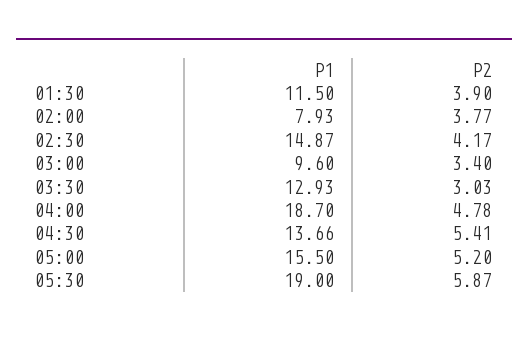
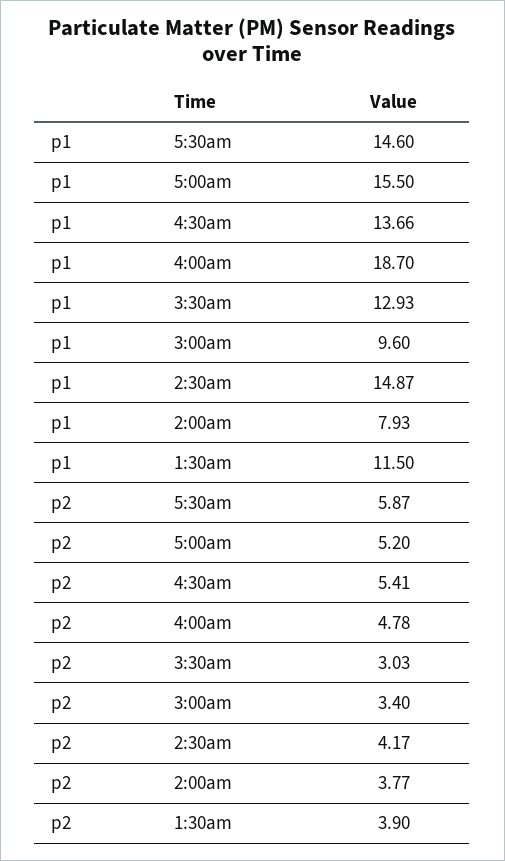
P1, 05:30: 19 -> 14.6

